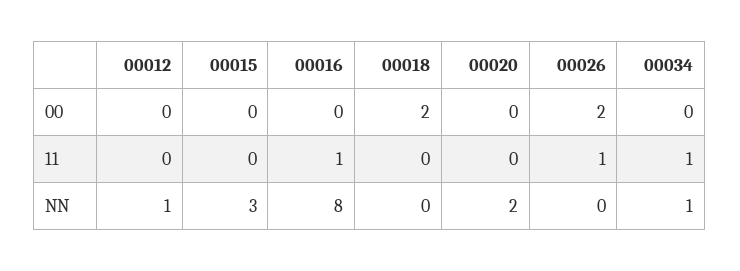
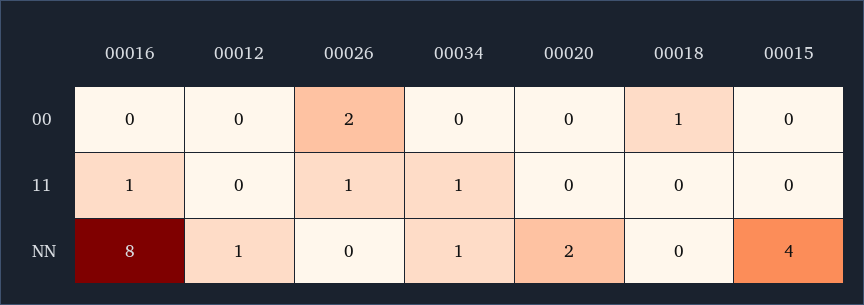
00018, 00: 2 -> 1
00015, NN: 3 -> 4

